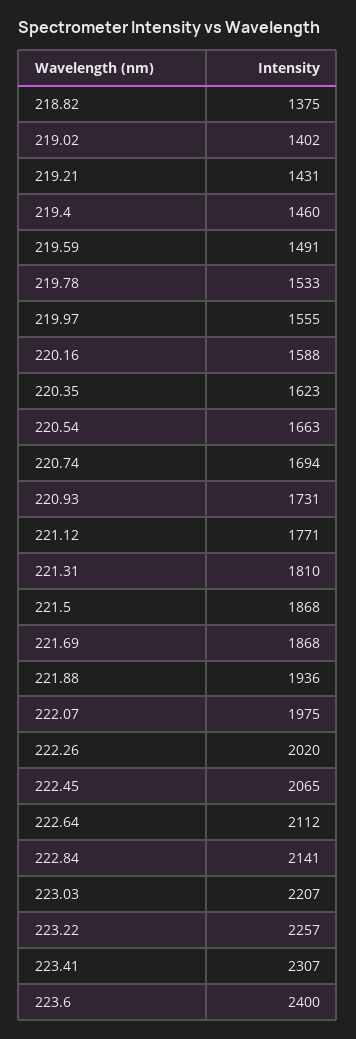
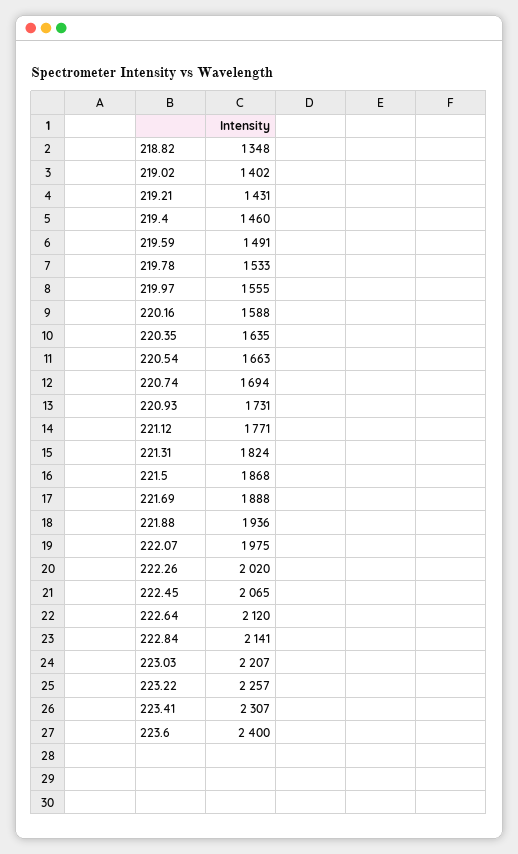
218.82: 1375 -> 1348
220.35: 1623 -> 1635
221.31: 1810 -> 1824
221.69: 1868 -> 1888
222.64: 2112 -> 2120

